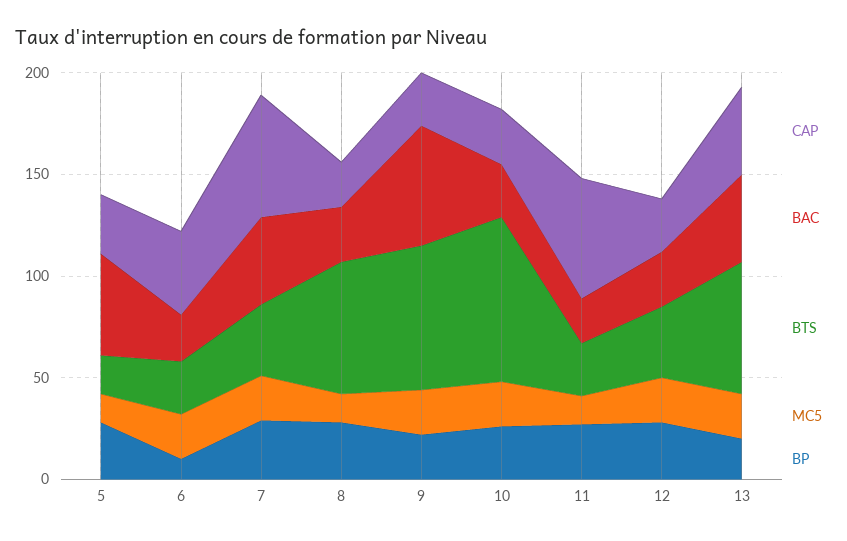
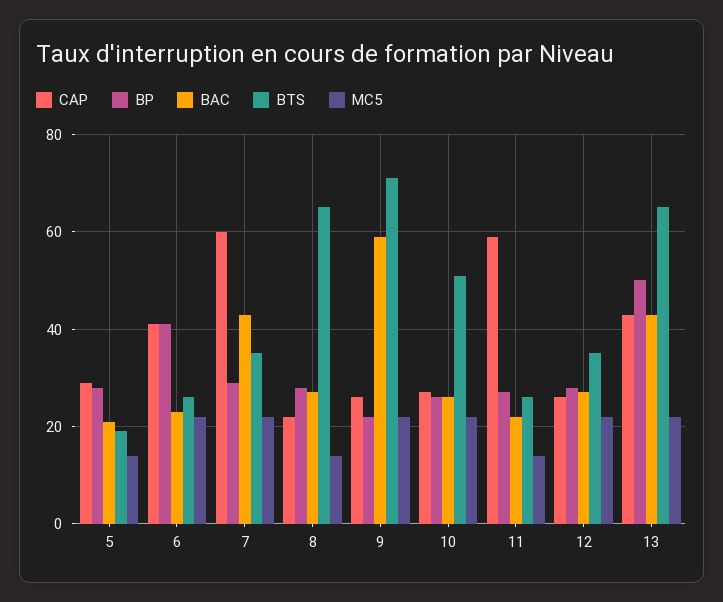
BAC, 5: 50 -> 20
BP, 6: 10 -> 40
BTS, 10: 80 -> 50
BP, 13: 20 -> 50

